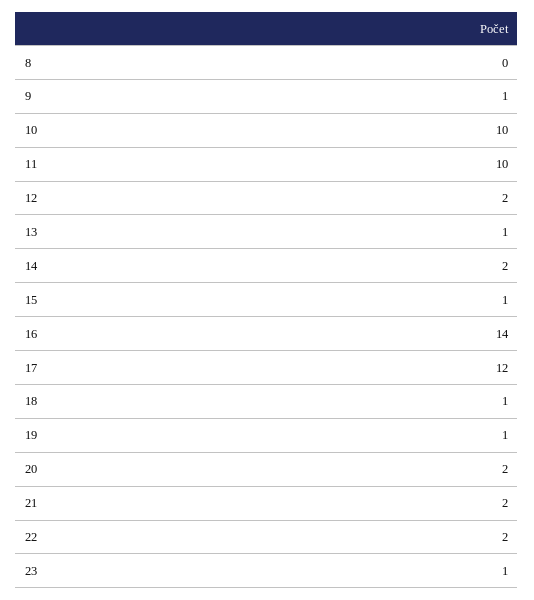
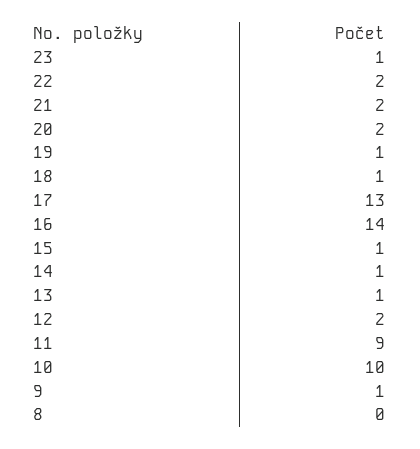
11: 10 -> 9
14: 2 -> 1
17: 12 -> 13

